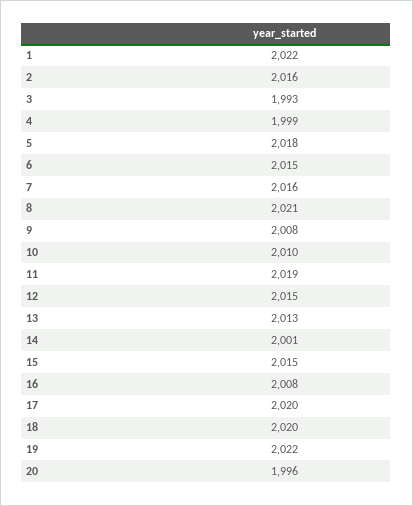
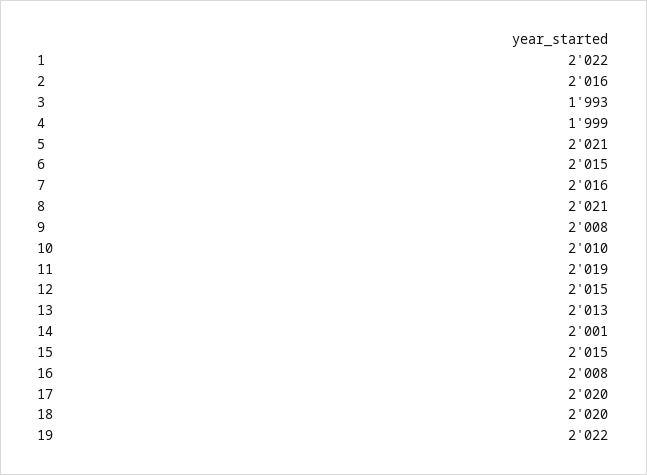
5: 2018 -> 2021
20: 1996 -> none

